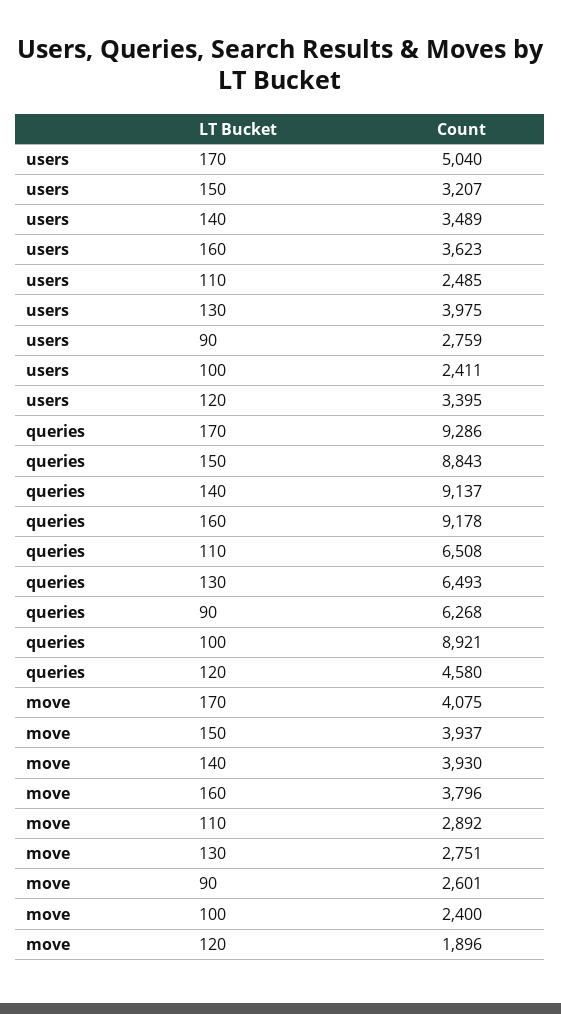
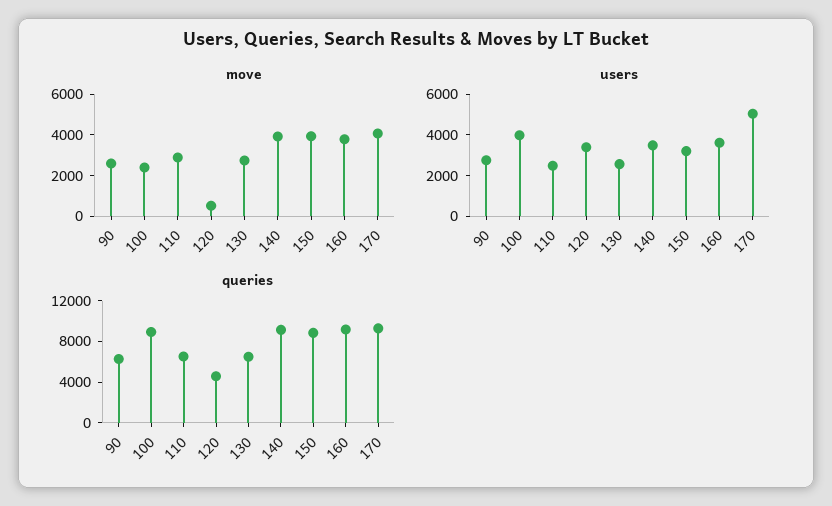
users, 130: 3975 -> 2500
users, 100: 2411 -> 4000
move, 120: 1896 -> 500

